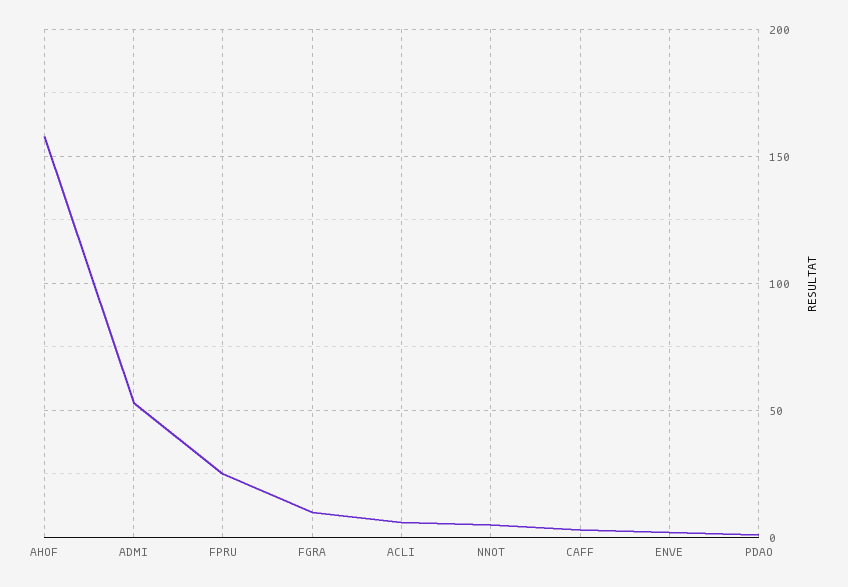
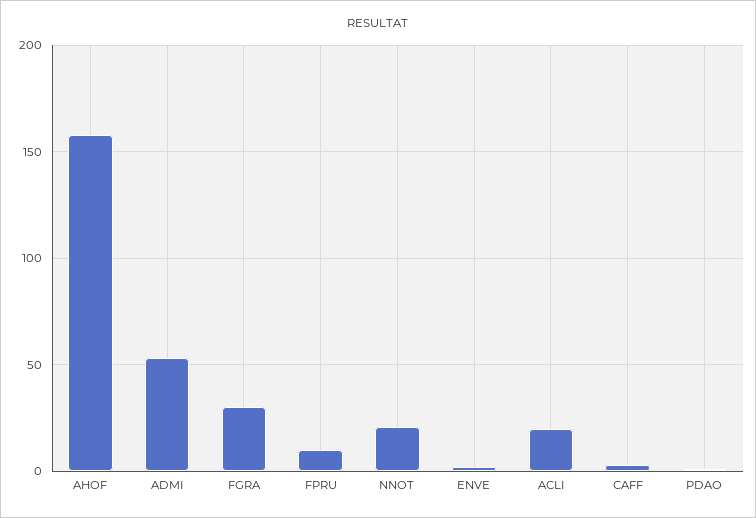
FPRU: 25 -> 10
FGRA: 10 -> 30
ACLI: 5 -> 20
NNOT: 5 -> 20

